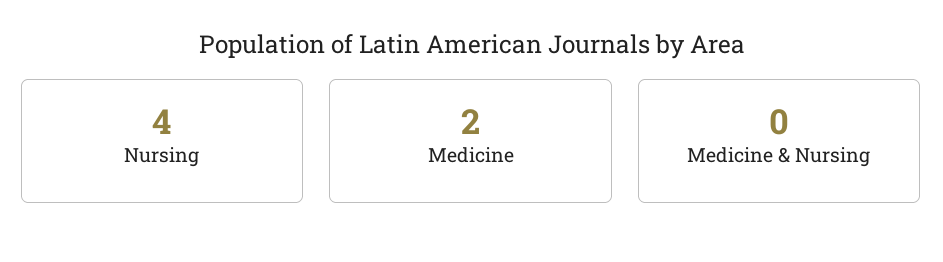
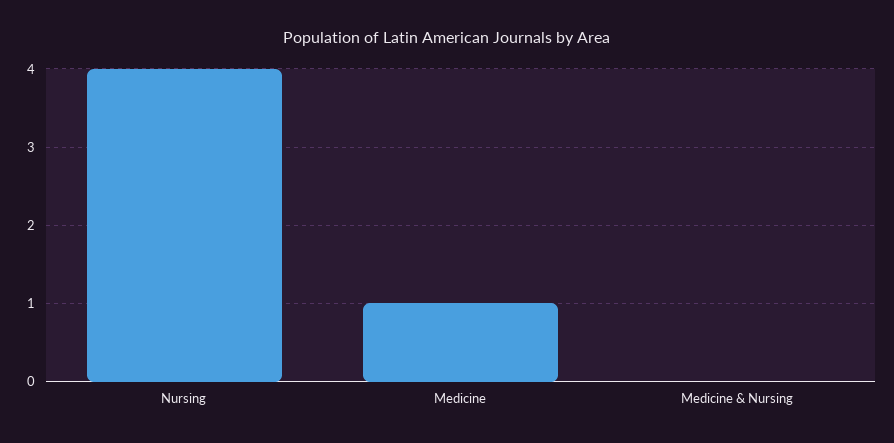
Medicine: 2 -> 1

